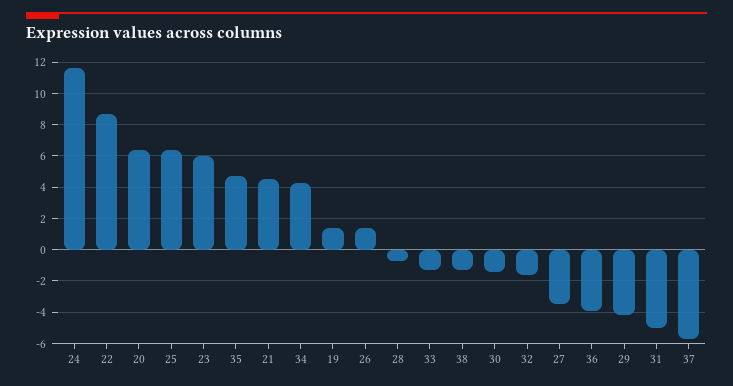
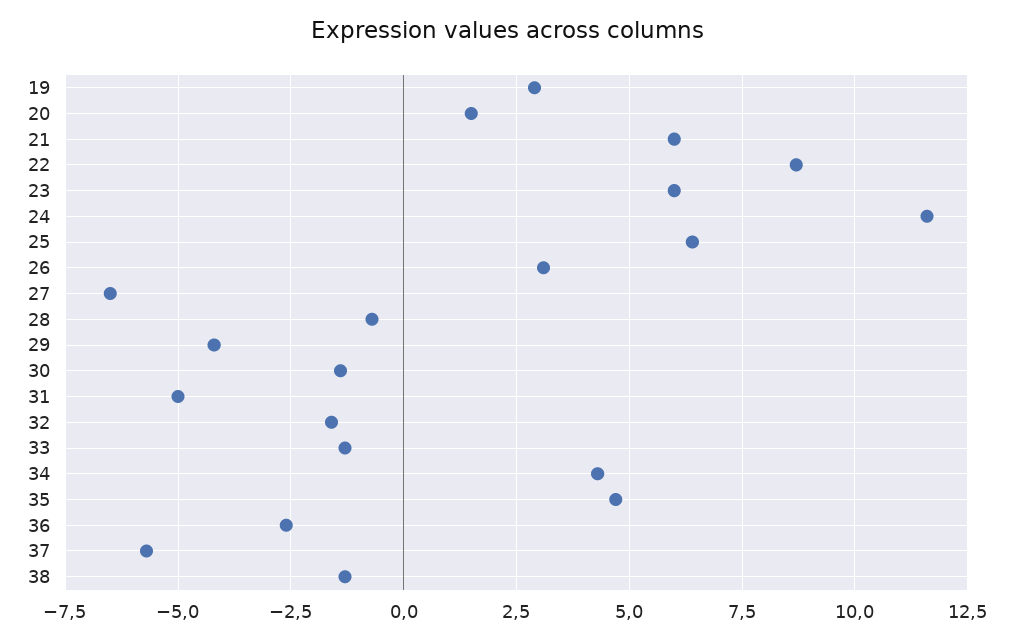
20: 6.5 -> 1.5
21: 4.5 -> 6
19: 1.5 -> 3
26: 1.5 -> 3
27: -3.5 -> -6.5
36: -4 -> -2.5

